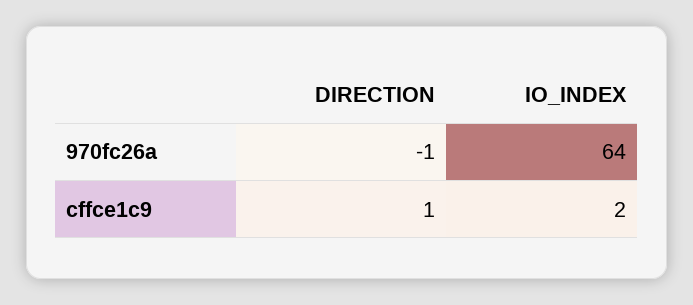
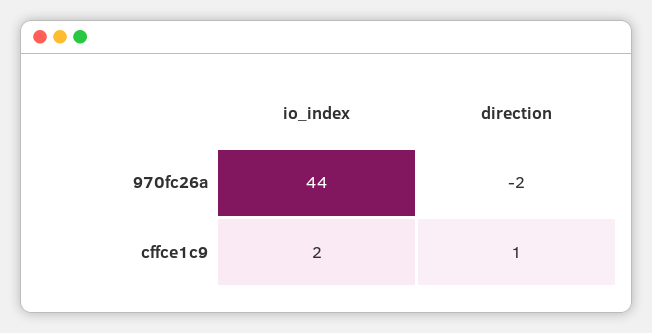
DIRECTION, 970fc26a: -1 -> -2
IO_INDEX, 970fc26a: 64 -> 44

